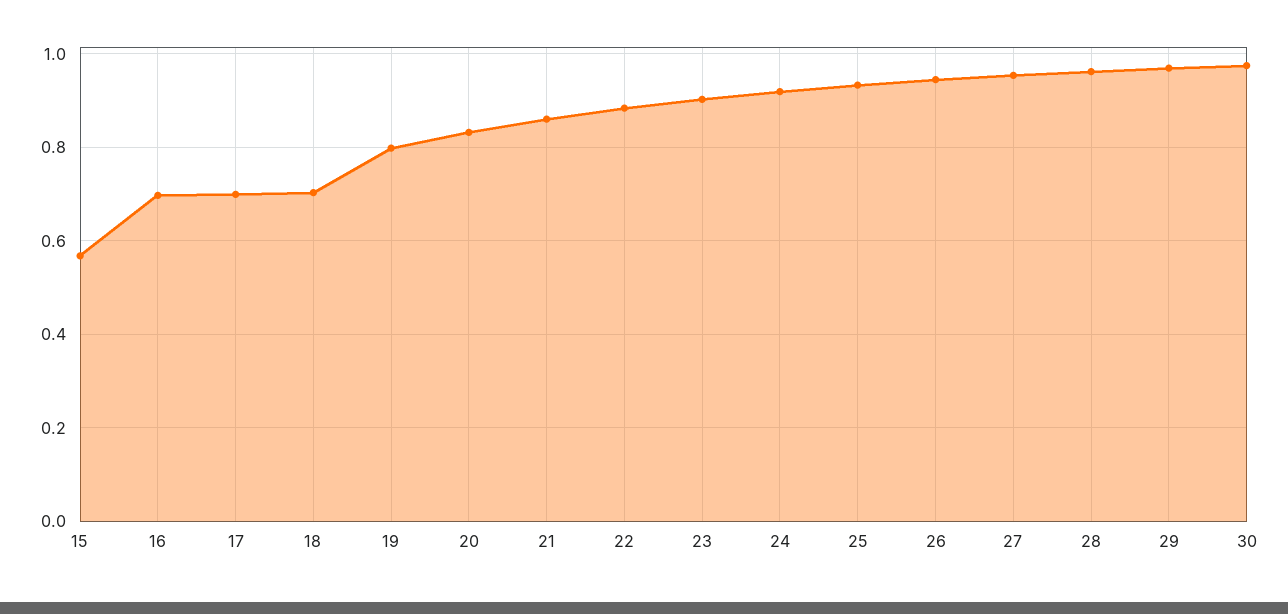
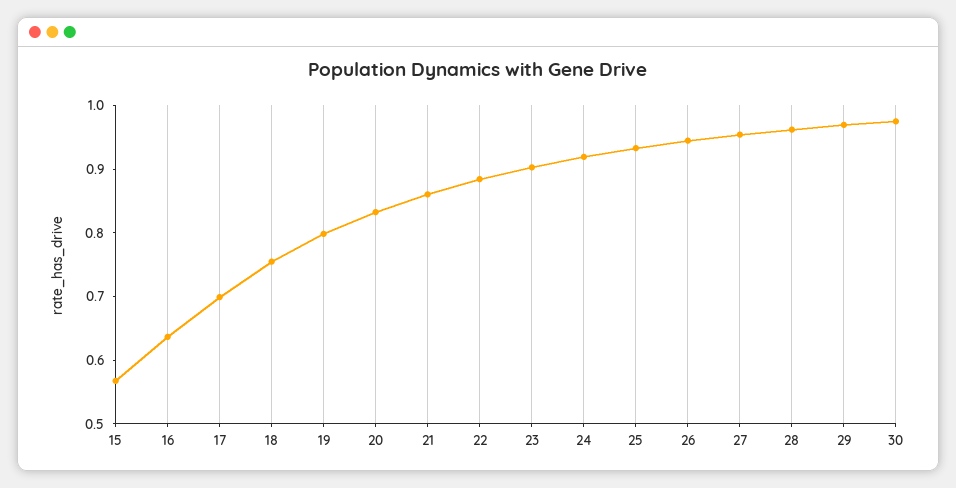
16: 0.7 -> 0.64
18: 0.7 -> 0.76

